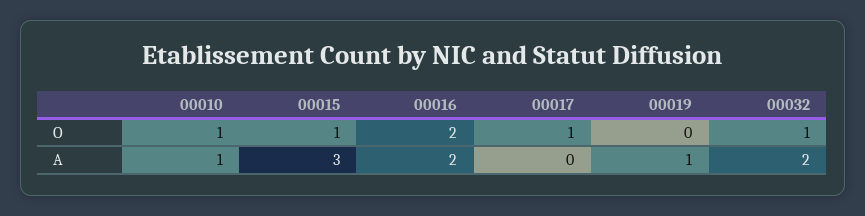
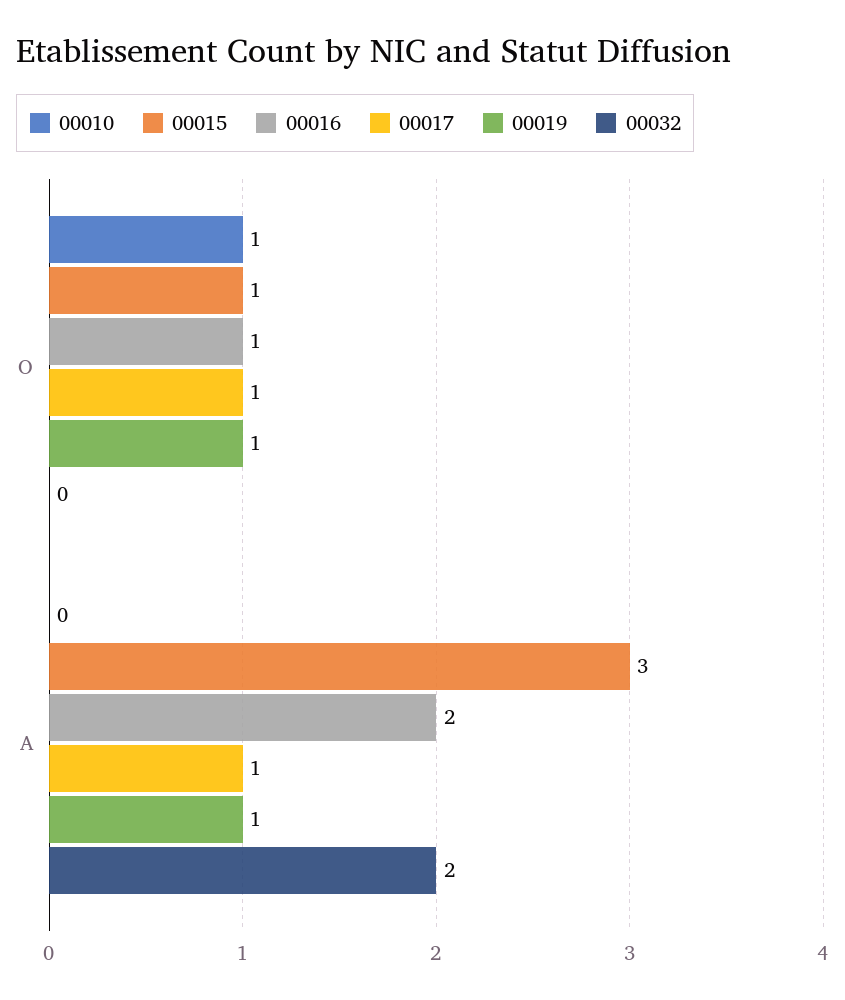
00016, O: 2 -> 1
00019, O: 0 -> 1
00032, O: 1 -> 0
00010, A: 1 -> 0
00017, A: 0 -> 1

